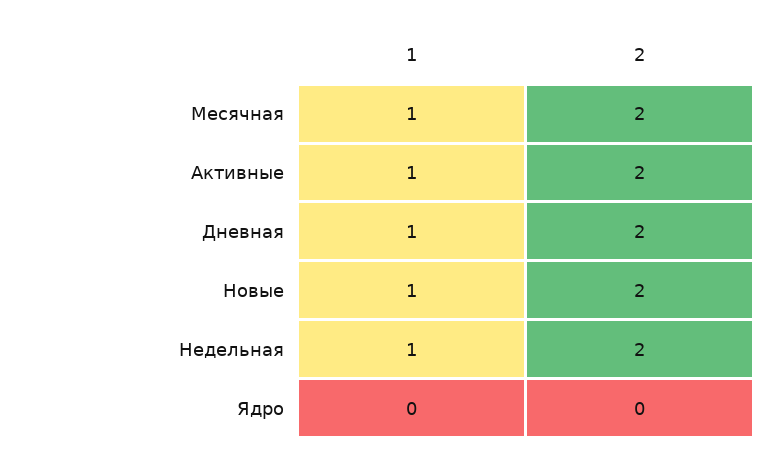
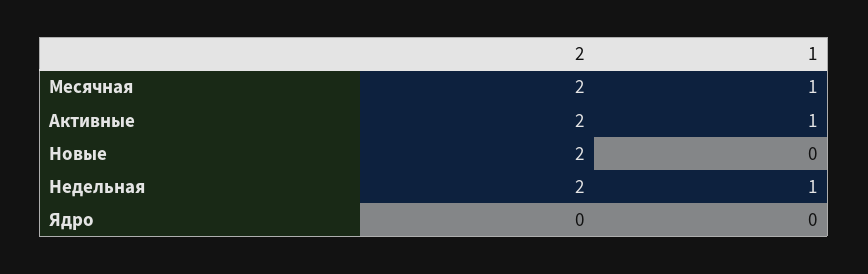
1, Дневная: 1 -> none
2, Дневная: 2 -> none
1, Новые: 1 -> 0

